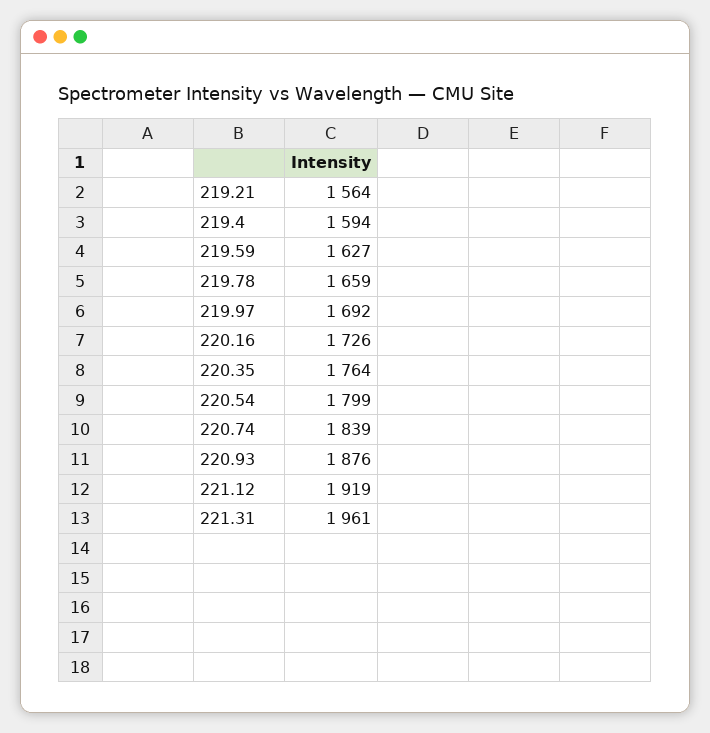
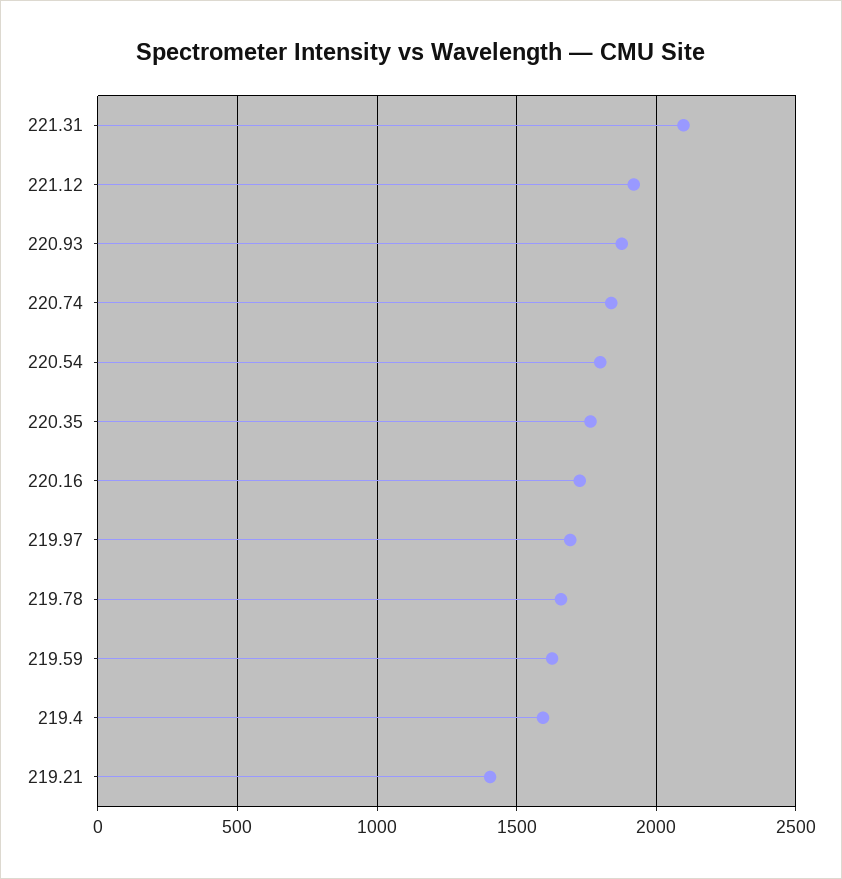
219.21: 1564 -> 1400
221.31: 1961 -> 2100

